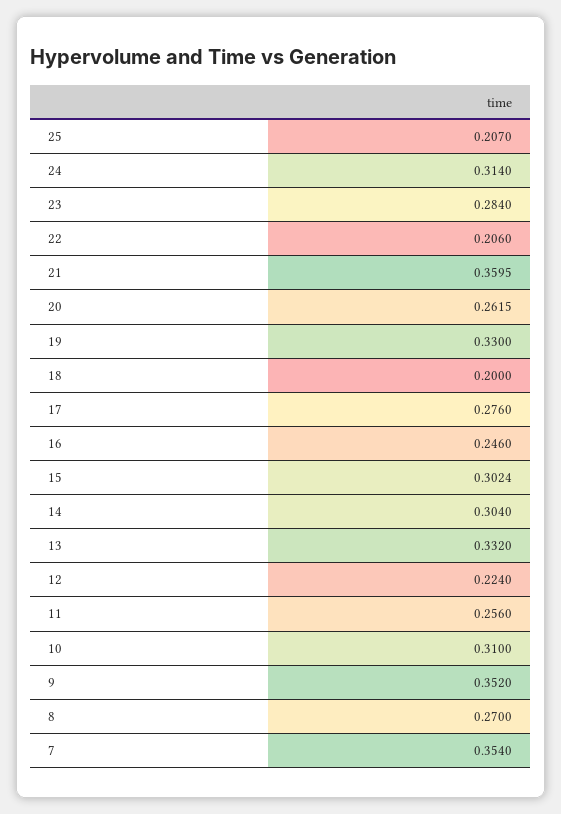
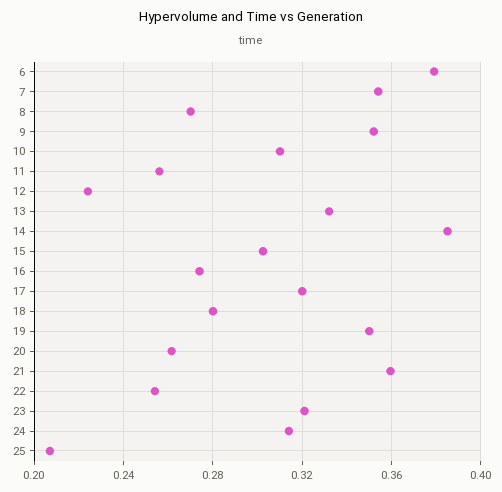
23: 0.284 -> 0.32
22: 0.206 -> 0.255
19: 0.33 -> 0.35
18: 0.2 -> 0.28
17: 0.276 -> 0.32
16: 0.246 -> 0.275
14: 0.304 -> 0.385
6: none -> 0.38

